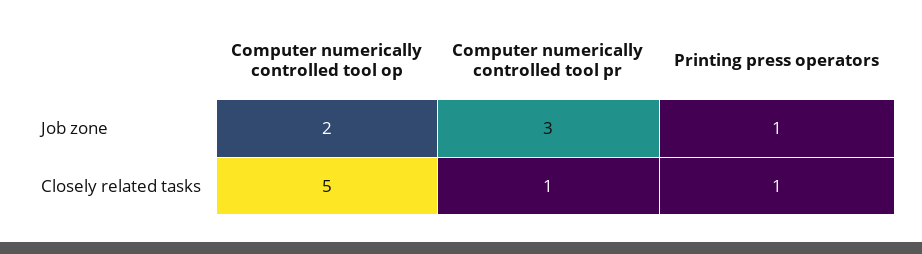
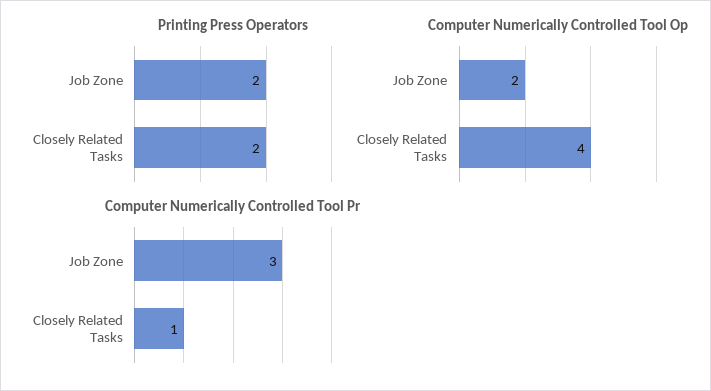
Printing press operators, Job zone: 1 -> 2
Computer numerically controlled tool op, Closely related tasks: 5 -> 4
Printing press operators, Closely related tasks: 1 -> 2

